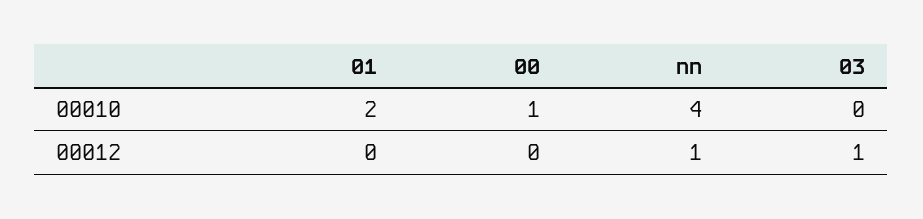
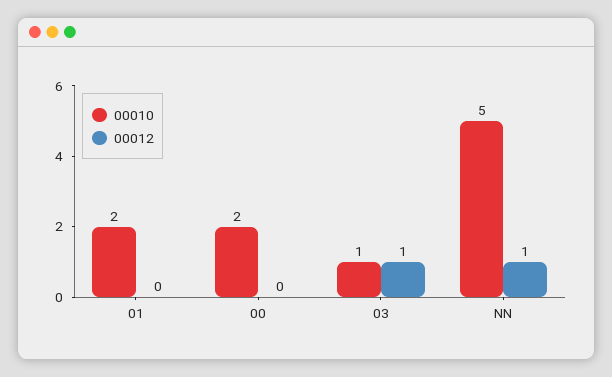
00010, 00: 1 -> 2
00010, nn: 4 -> 5
00010, 03: 0 -> 1

